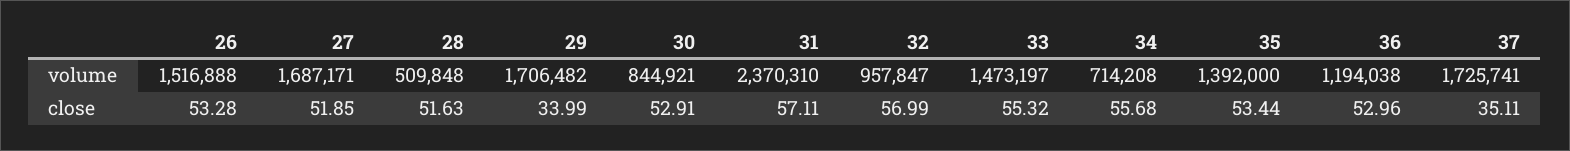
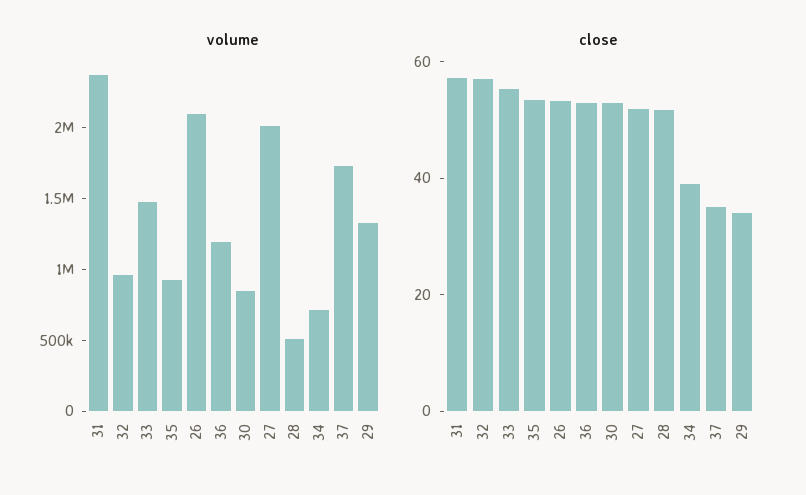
volume, 26: 1516888 -> 2100000
volume, 27: 1687171 -> 2000000
volume, 29: 1706482 -> 1300000
volume, 35: 1392000 -> 900000
close, 34: 55.68 -> 40

